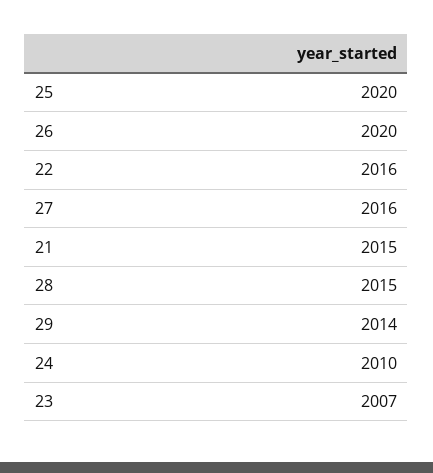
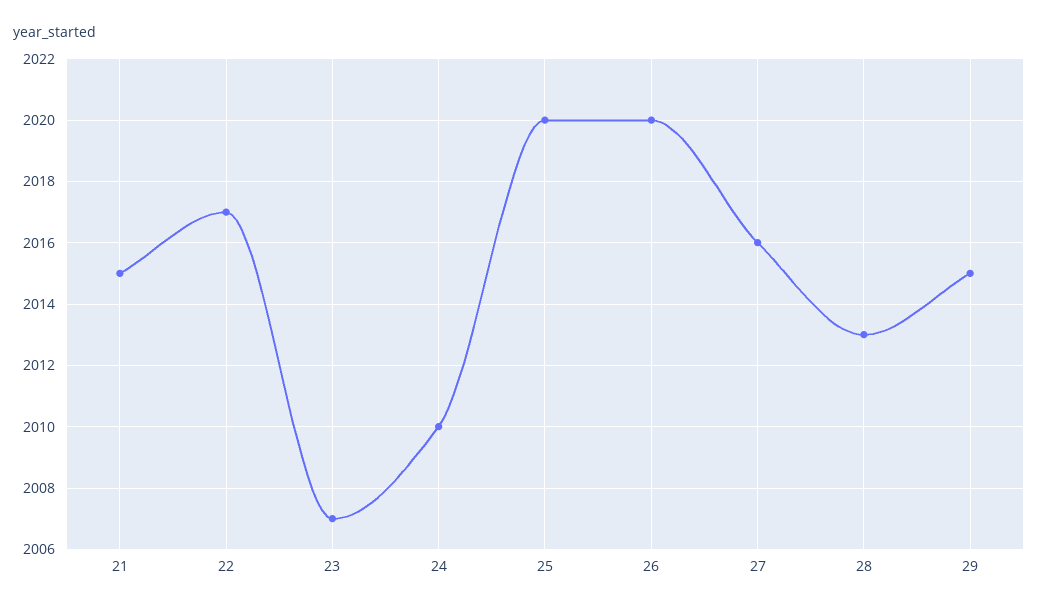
22: 2016 -> 2017
28: 2015 -> 2013
29: 2014 -> 2015

